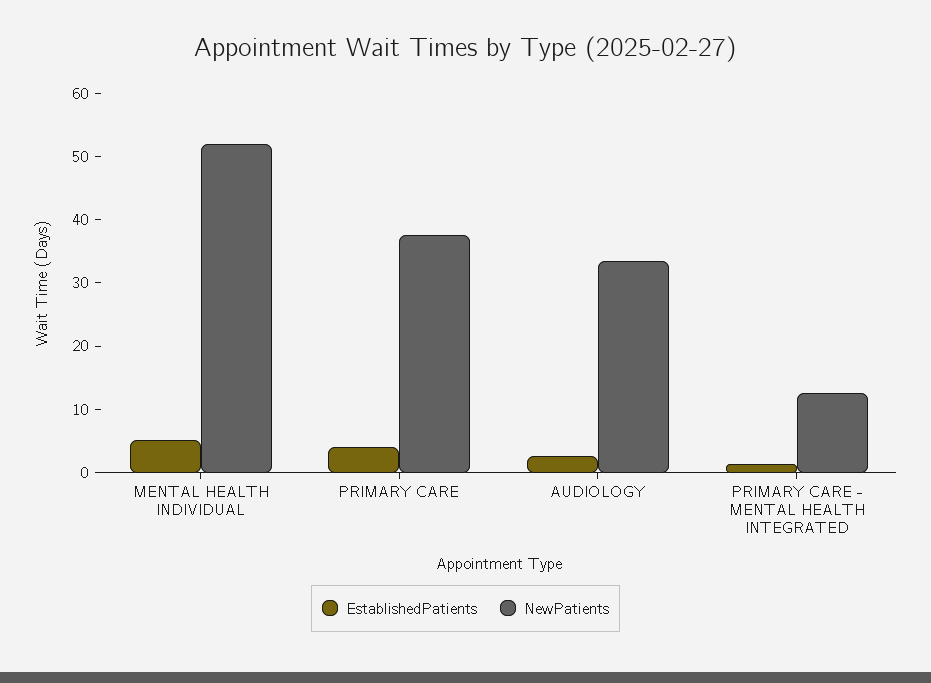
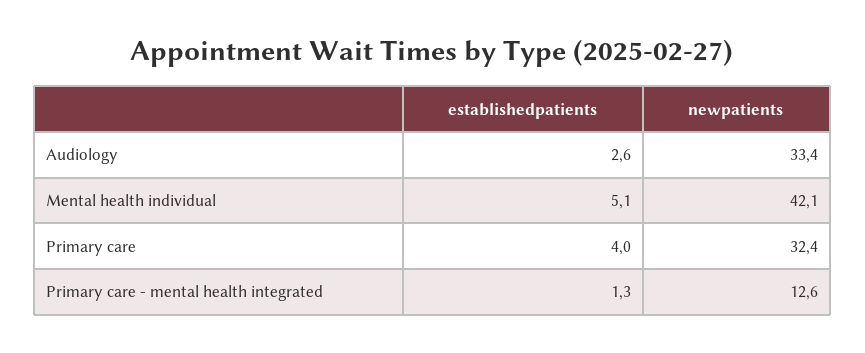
NewPatients, MENTAL HEALTH INDIVIDUAL: 52 -> 42.1
NewPatients, PRIMARY CARE: 38 -> 32.4

